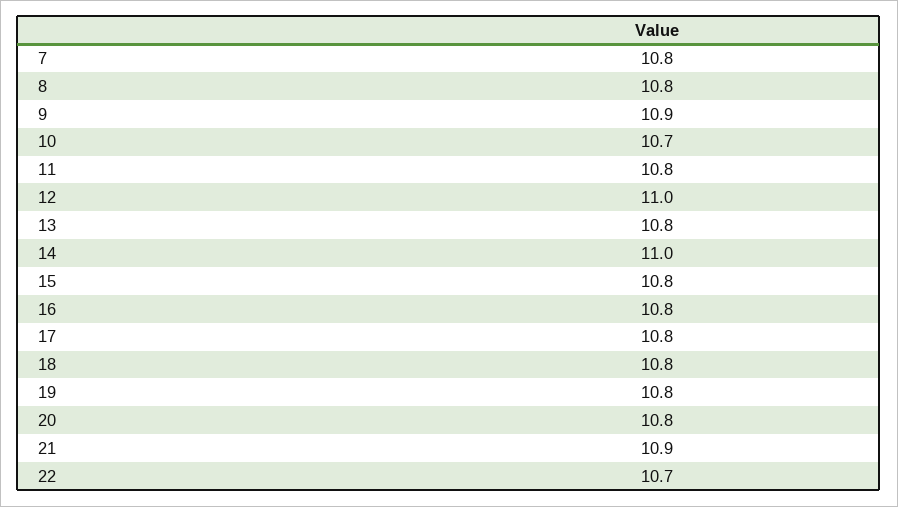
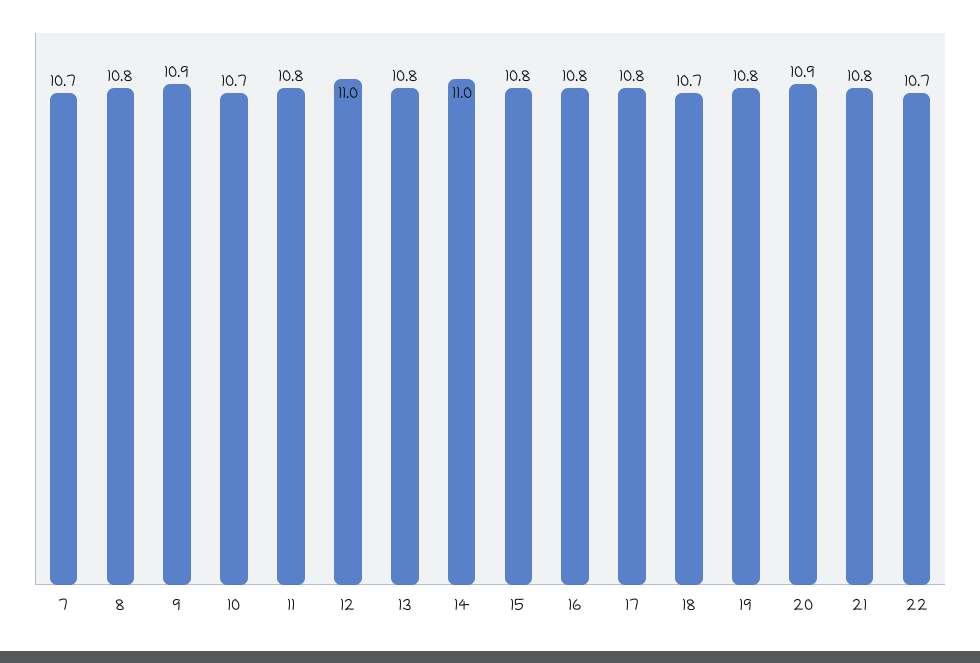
7: 10.8 -> 10.7
18: 10.8 -> 10.7
20: 10.8 -> 10.9
21: 10.9 -> 10.8

